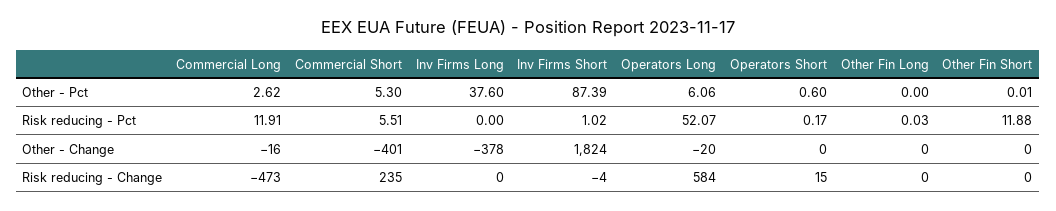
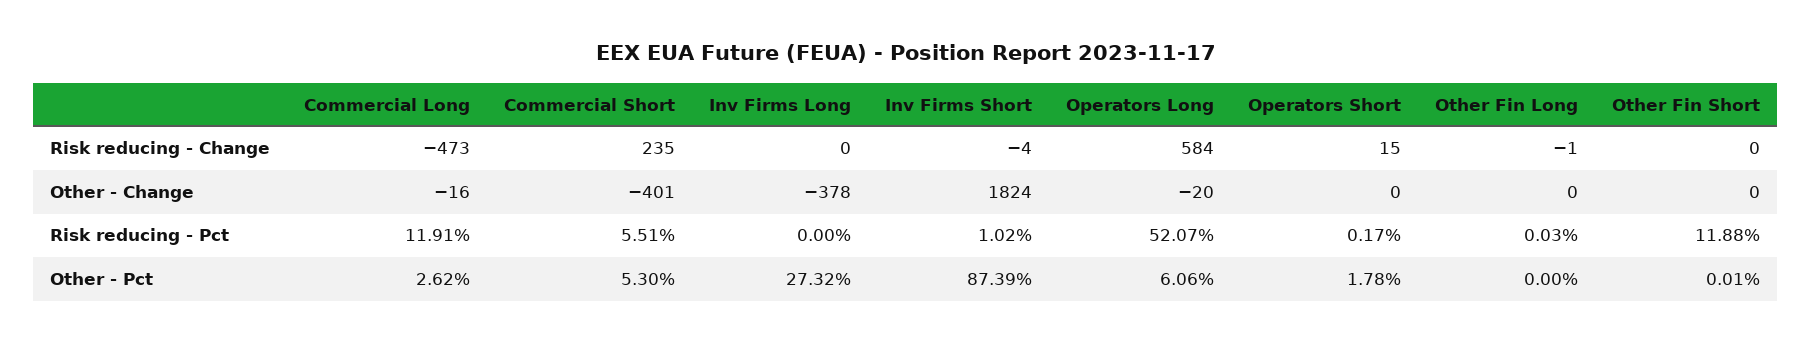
Inv Firms Long, Other - Pct: 37.6 -> 27.32
Operators Short, Other - Pct: 0.6 -> 1.78
Other Fin Long, Risk reducing - Change: 0 -> -1

